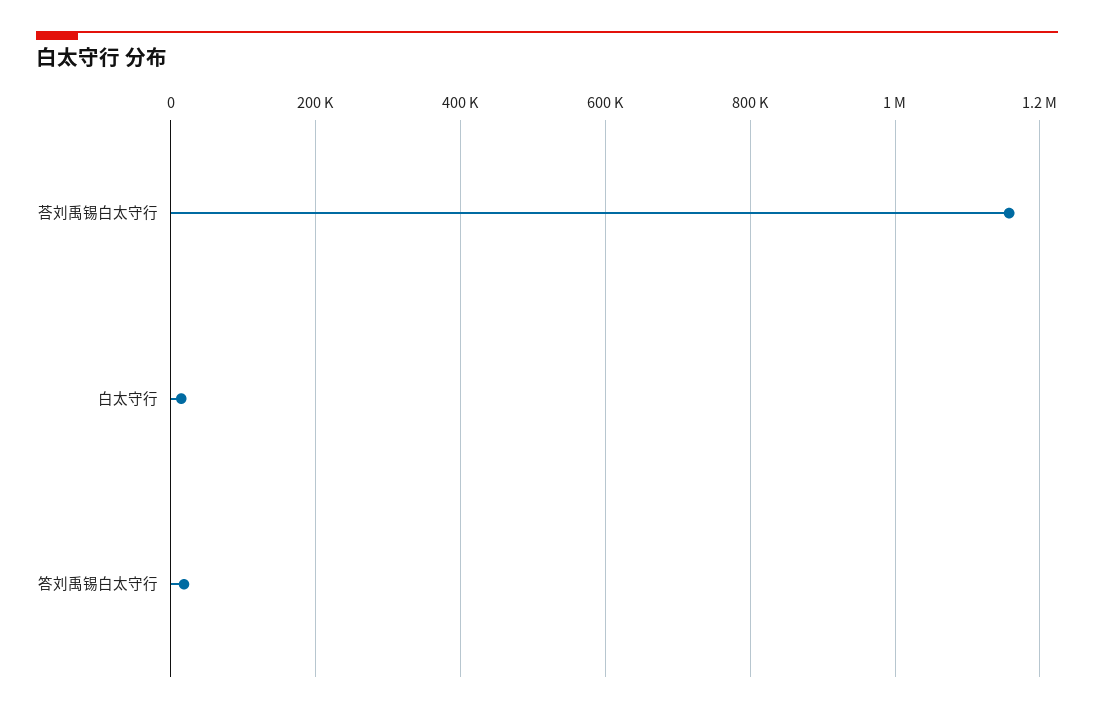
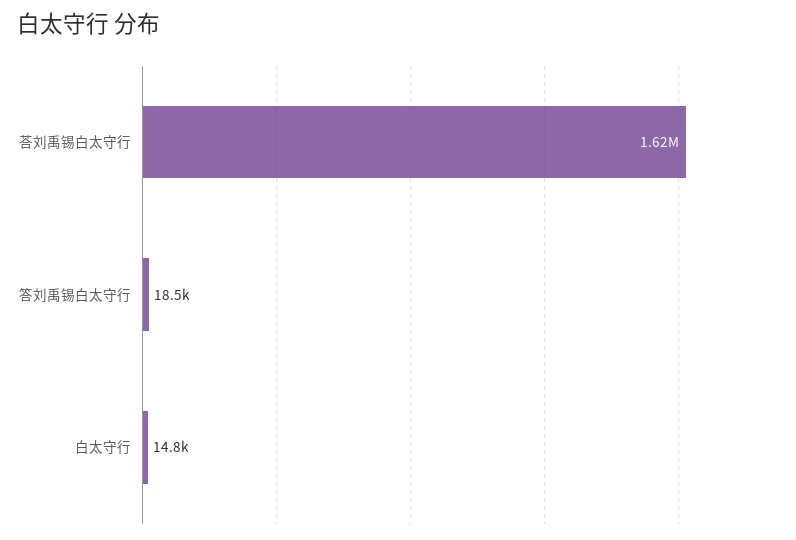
荅刘禹锡白太守行: 1160000 -> 1620000

